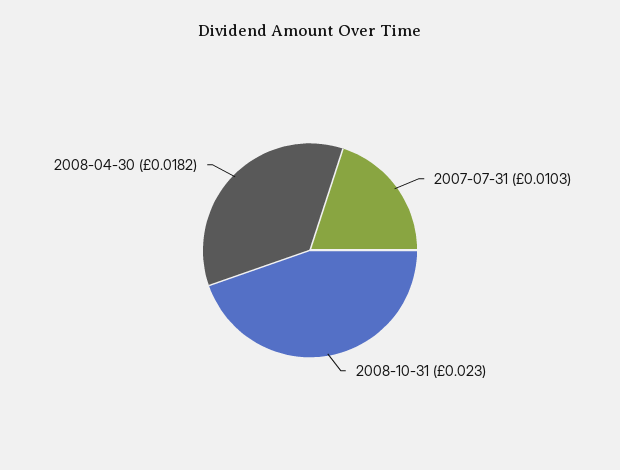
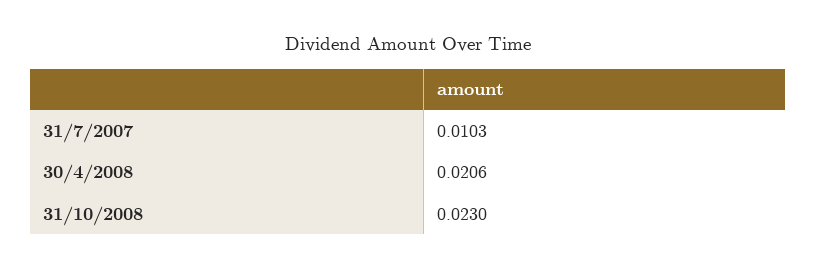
2008-04-30: 0.0182 -> 0.0206

